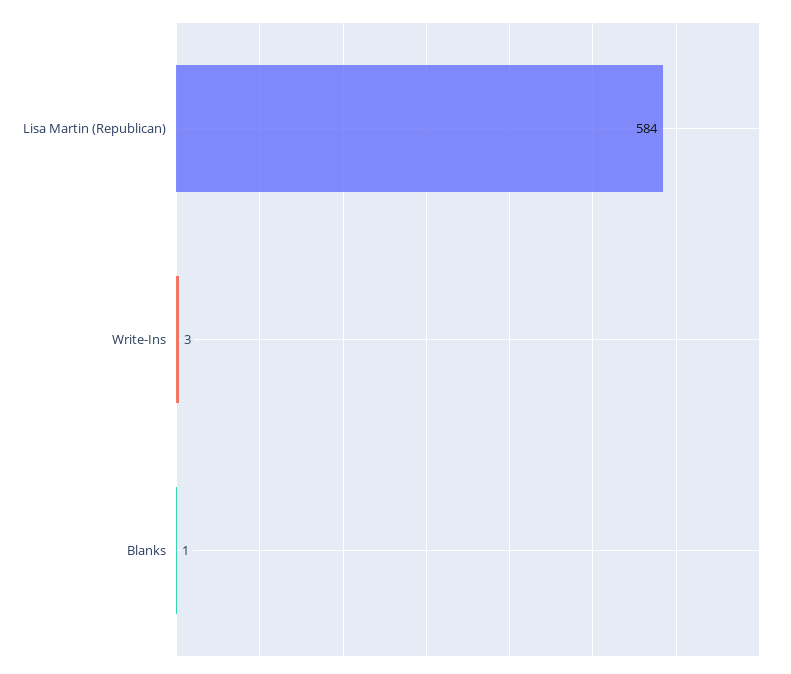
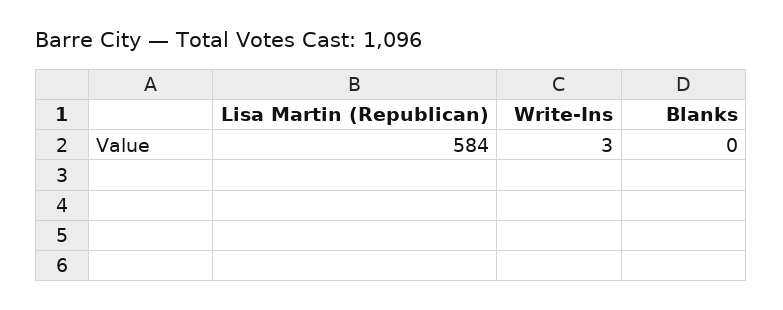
Blanks: 1 -> 0

